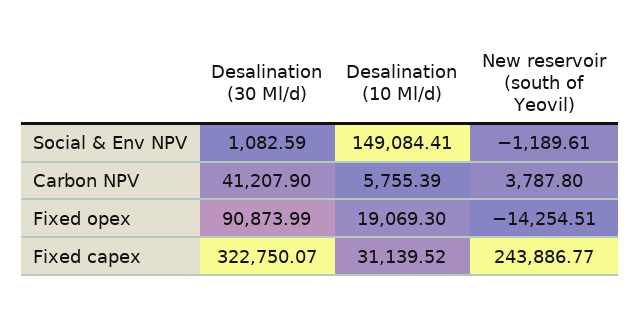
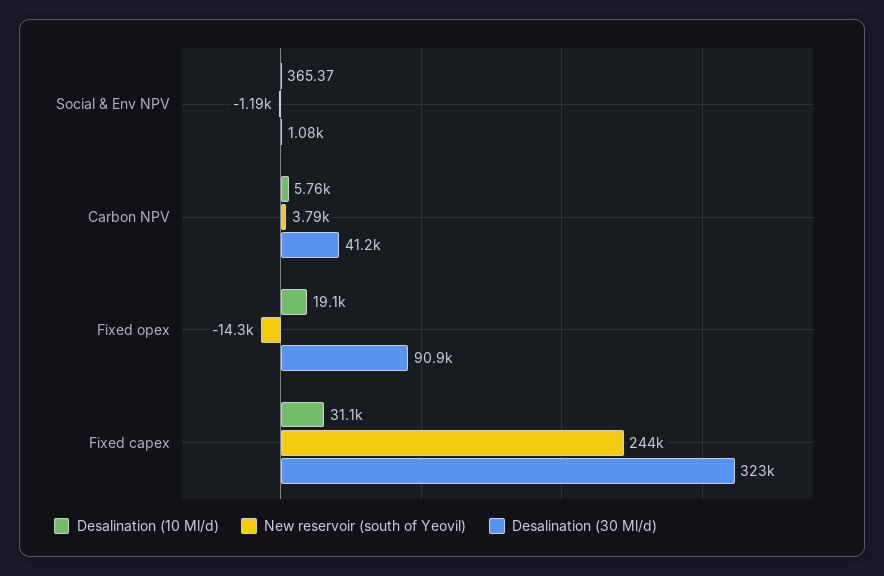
Desalination (10 Ml/d), Social & Env NPV: 149084.41 -> 365.37

